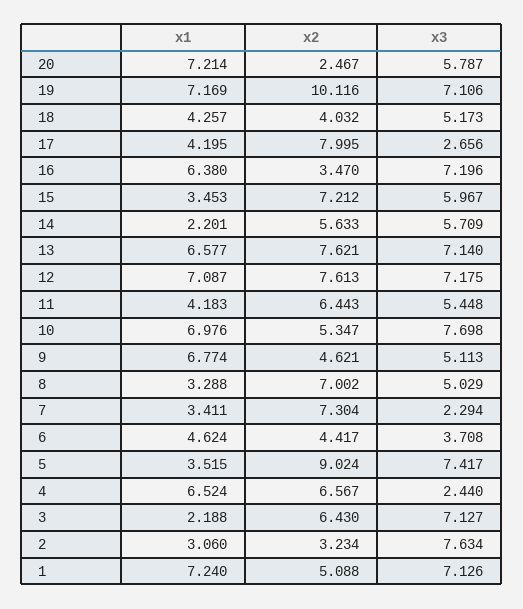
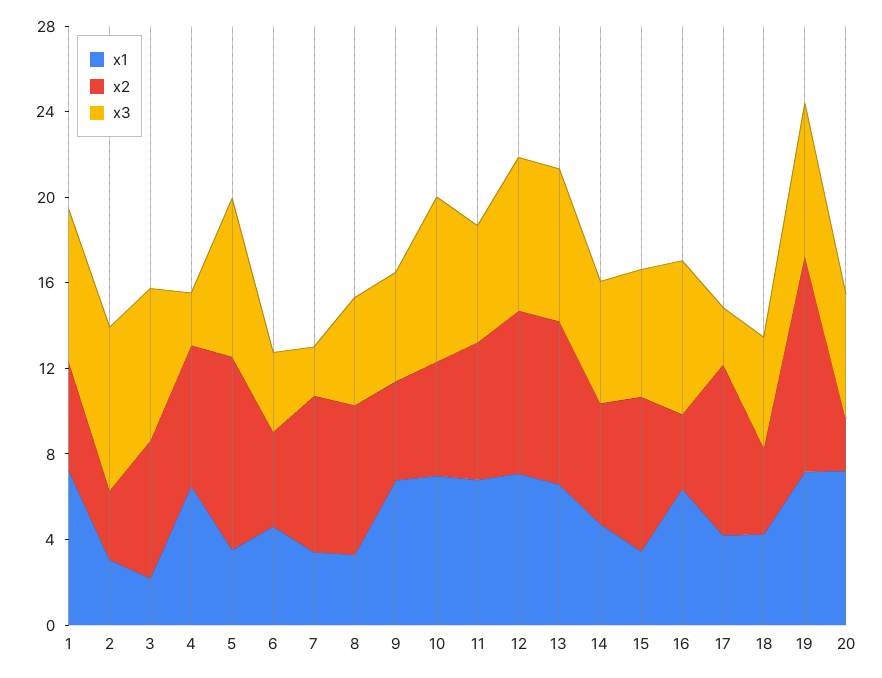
x1, 14: 2.201 -> 5
x1, 11: 4.183 -> 7

